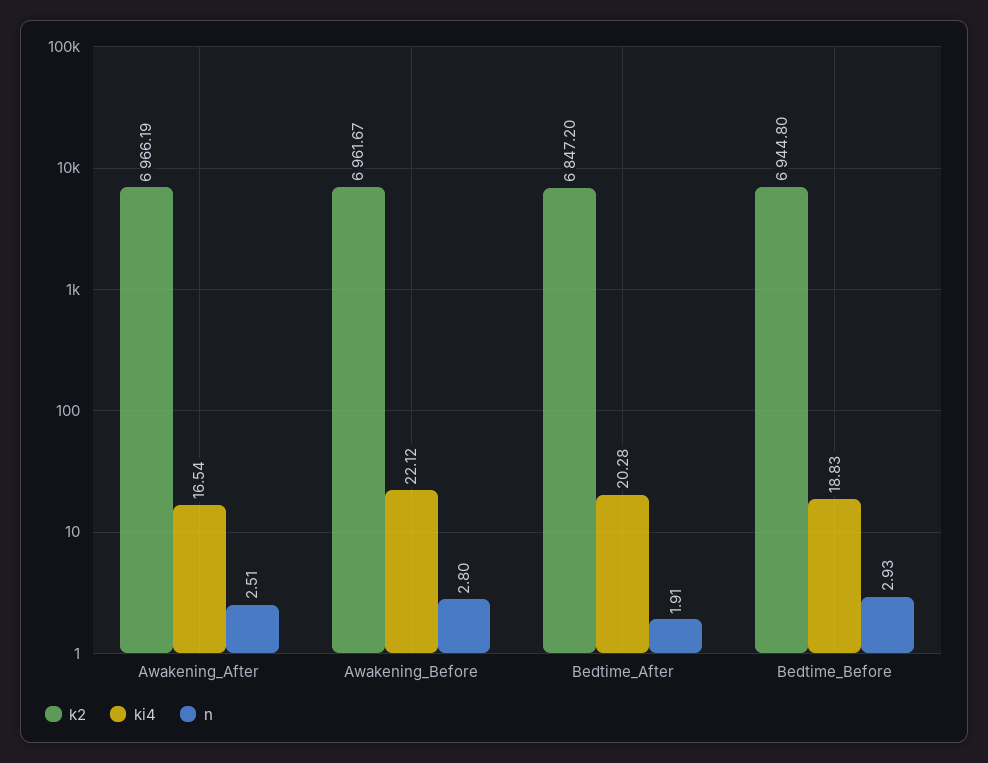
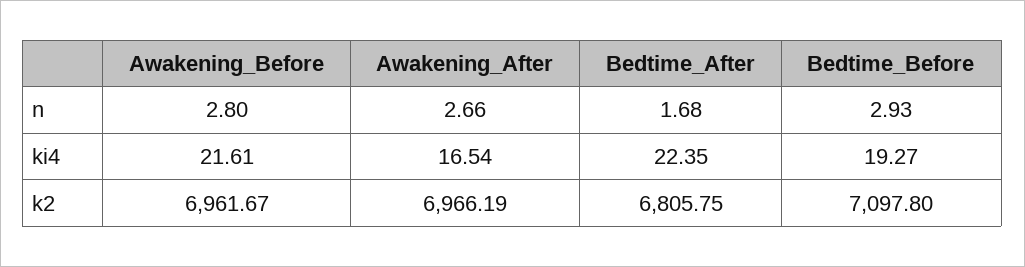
n, Awakening_After: 2.51 -> 2.66
ki4, Awakening_Before: 22.12 -> 21.61
k2, Bedtime_After: 6847.2 -> 6805.75
ki4, Bedtime_After: 20.28 -> 22.35
n, Bedtime_After: 1.91 -> 1.68
k2, Bedtime_Before: 6944.8 -> 7097.8
ki4, Bedtime_Before: 18.83 -> 19.27

